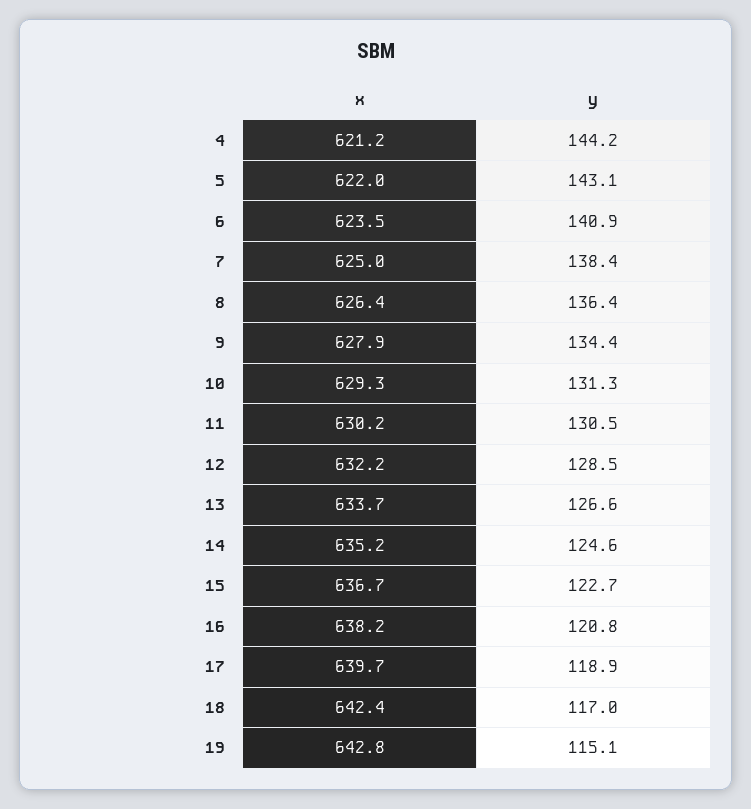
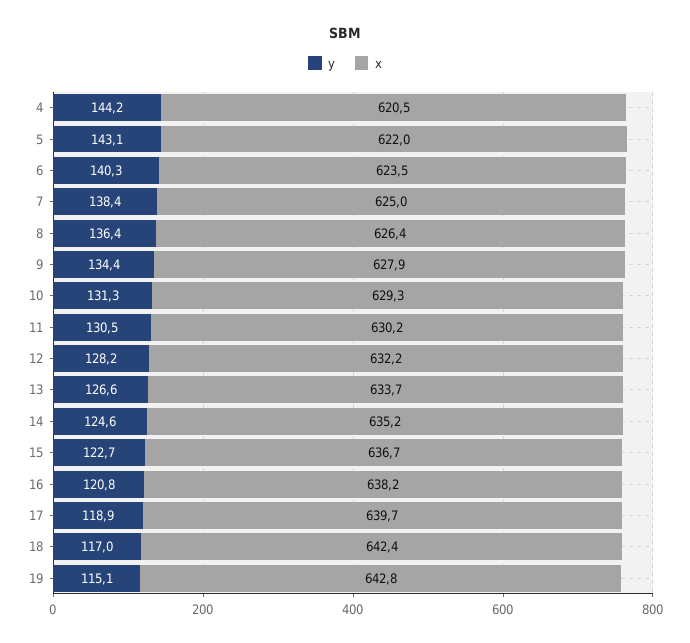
x, 4: 621.2 -> 620.5
y, 6: 140.9 -> 140.3
y, 12: 128.5 -> 128.2

